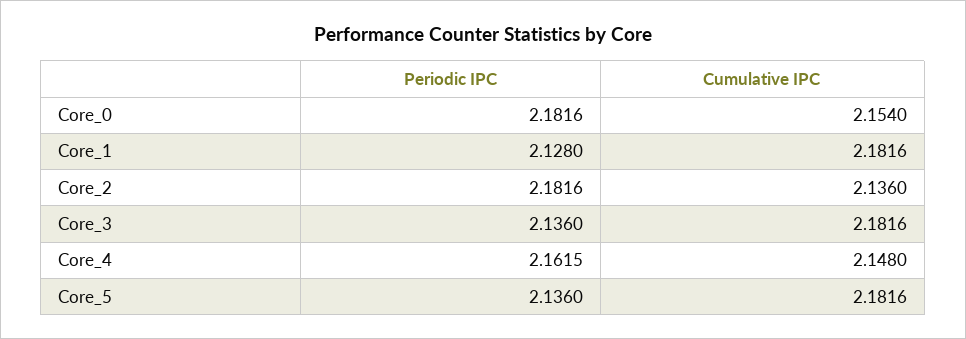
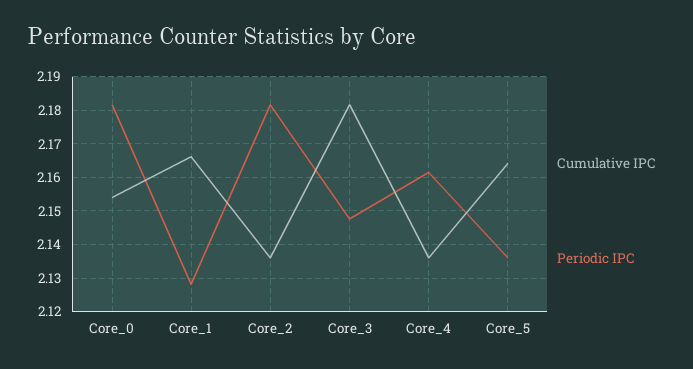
Cumulative IPC, Core_1: 2.1816 -> 2.166
Periodic IPC, Core_3: 2.136 -> 2.148
Cumulative IPC, Core_4: 2.148 -> 2.136
Cumulative IPC, Core_5: 2.1816 -> 2.164

